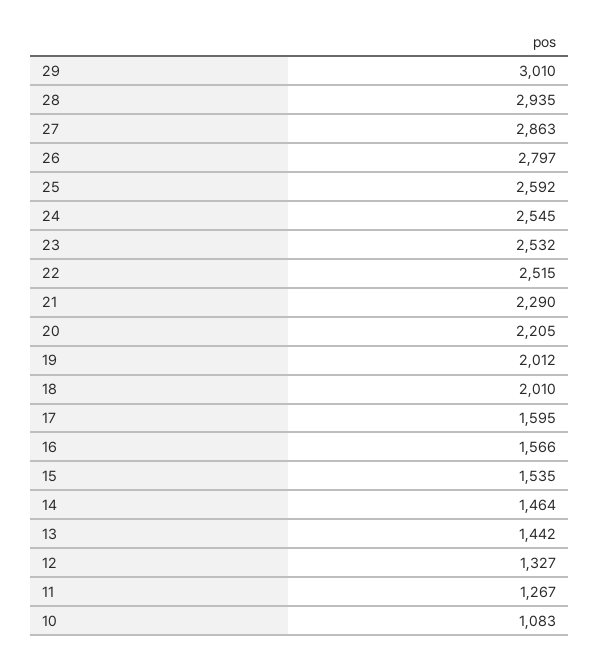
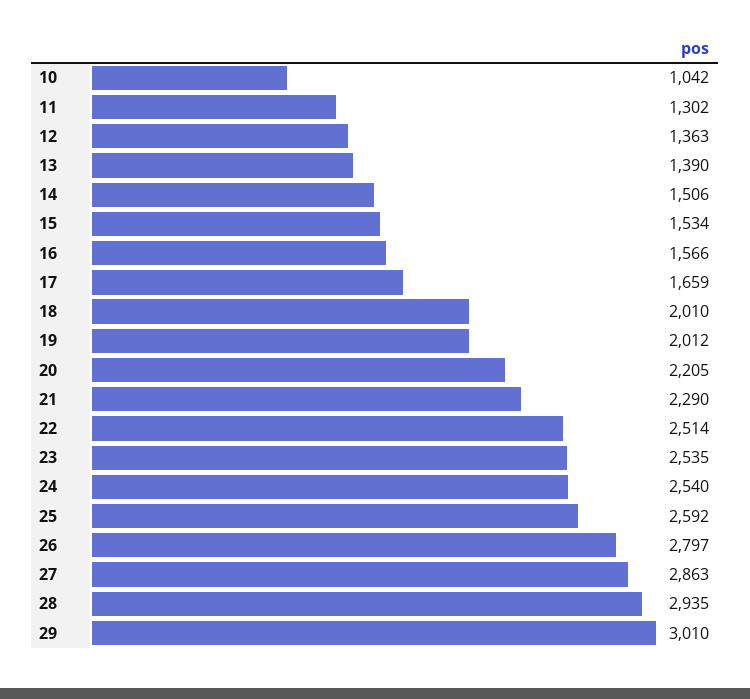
24: 2545 -> 2540
23: 2532 -> 2535
22: 2515 -> 2514
17: 1595 -> 1659
15: 1535 -> 1534
14: 1464 -> 1506
13: 1442 -> 1390
12: 1327 -> 1363
11: 1267 -> 1302
10: 1083 -> 1042

